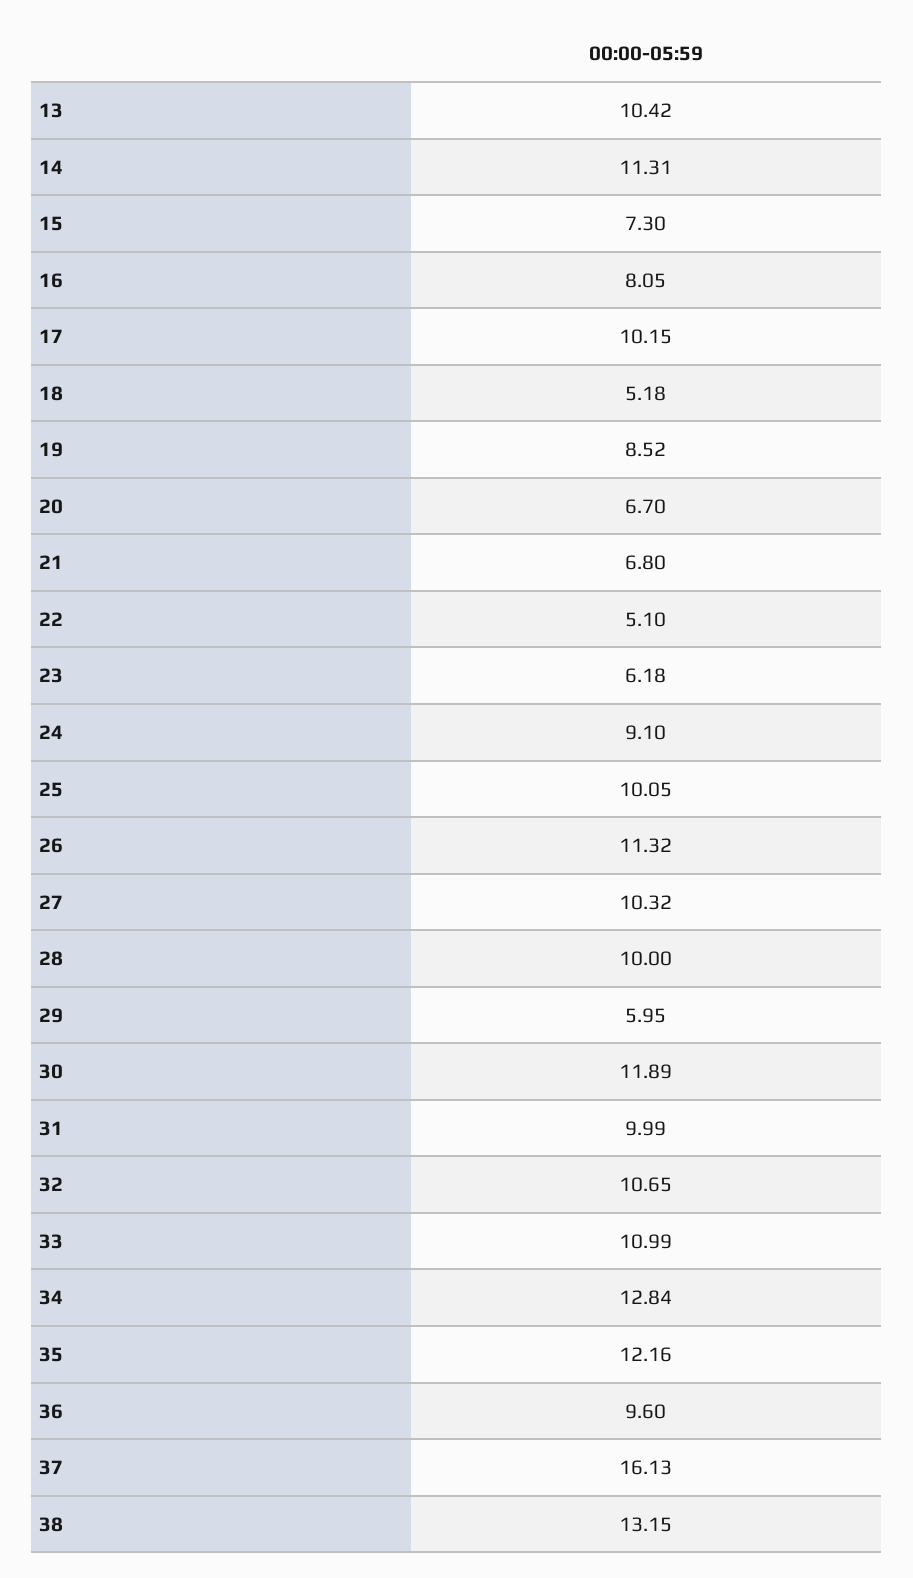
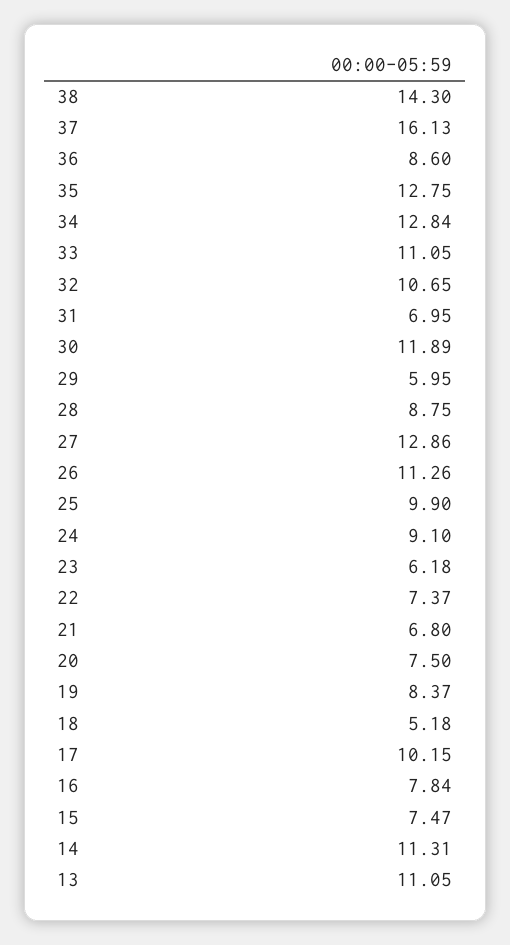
13: 10.42 -> 11.05
15: 7.3 -> 7.47
16: 8.05 -> 7.84
19: 8.52 -> 8.37
20: 6.7 -> 7.5
22: 5.1 -> 7.37
25: 10.05 -> 9.9
26: 11.32 -> 11.26
27: 10.32 -> 12.86
28: 10 -> 8.75
31: 9.99 -> 6.95
33: 10.99 -> 11.05
35: 12.16 -> 12.75
36: 9.6 -> 8.6
38: 13.15 -> 14.3

